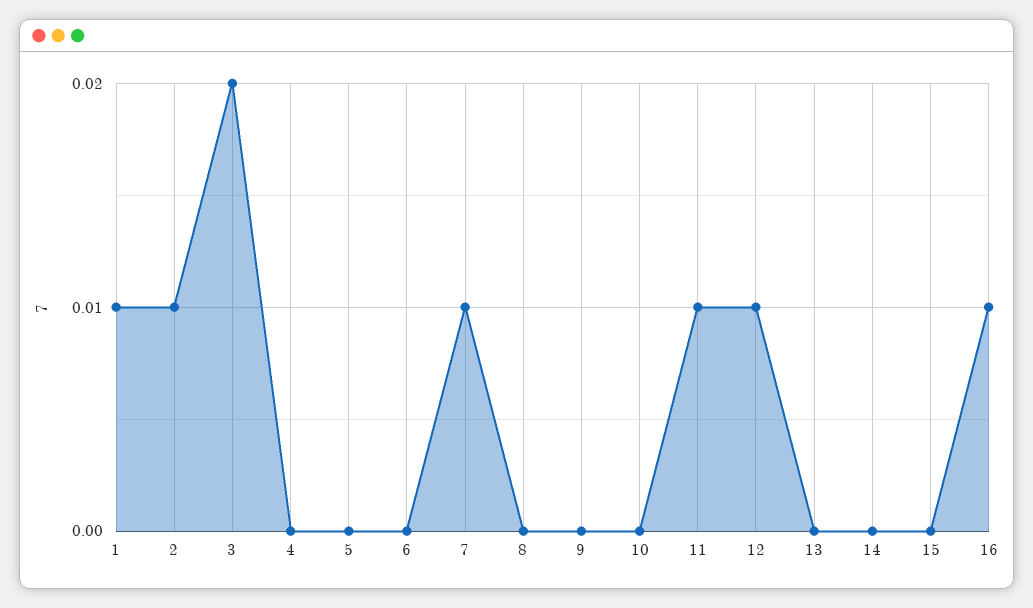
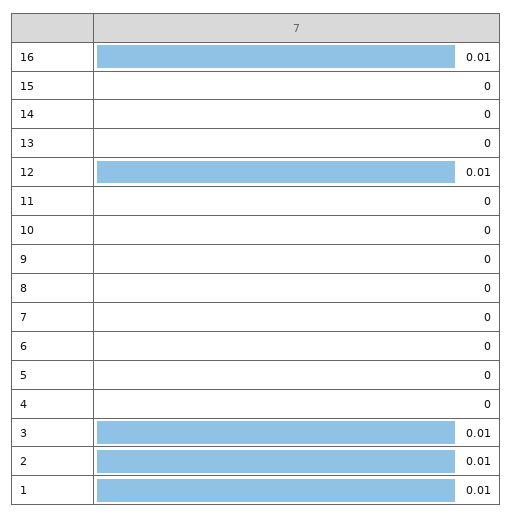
3: 0.02 -> 0.01
7: 0.01 -> 0
11: 0.01 -> 0

